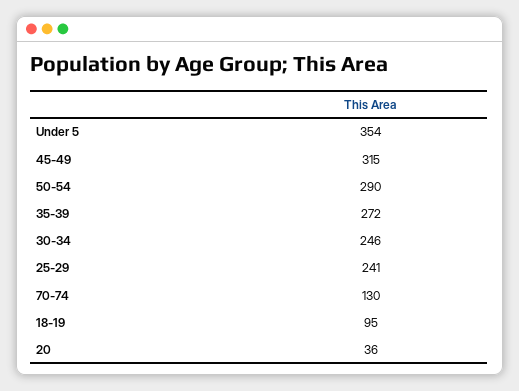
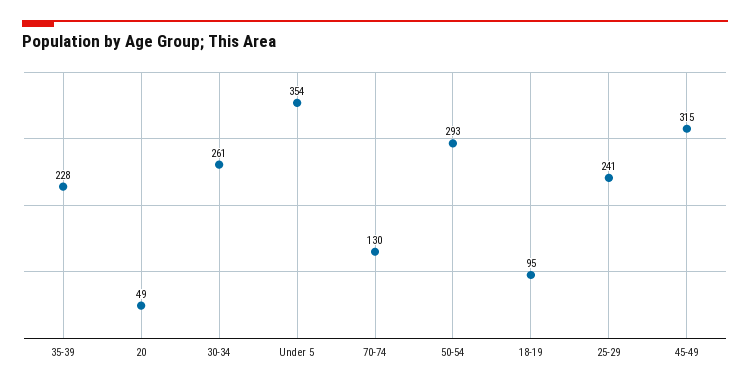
50-54: 290 -> 293
35-39: 272 -> 228
30-34: 246 -> 261
20: 36 -> 49

